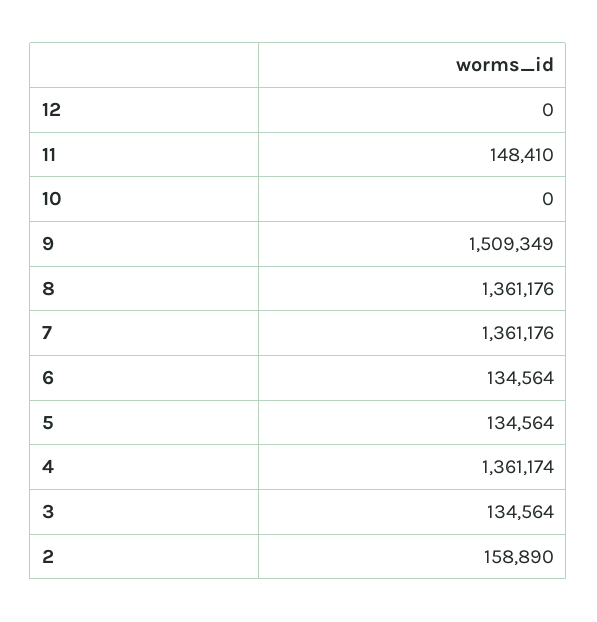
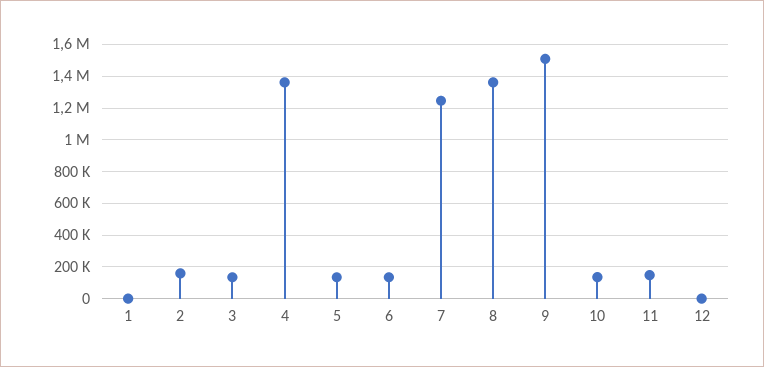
10: 0 -> 150000
7: 1361176 -> 1250000
1: none -> 0

